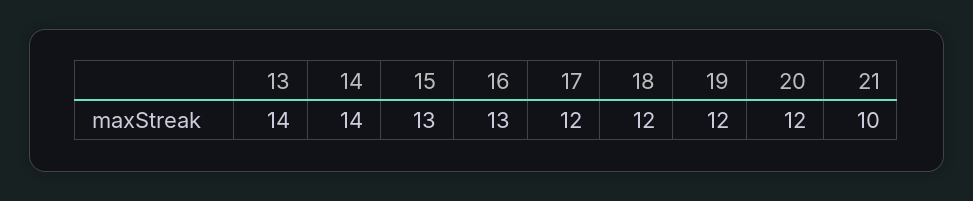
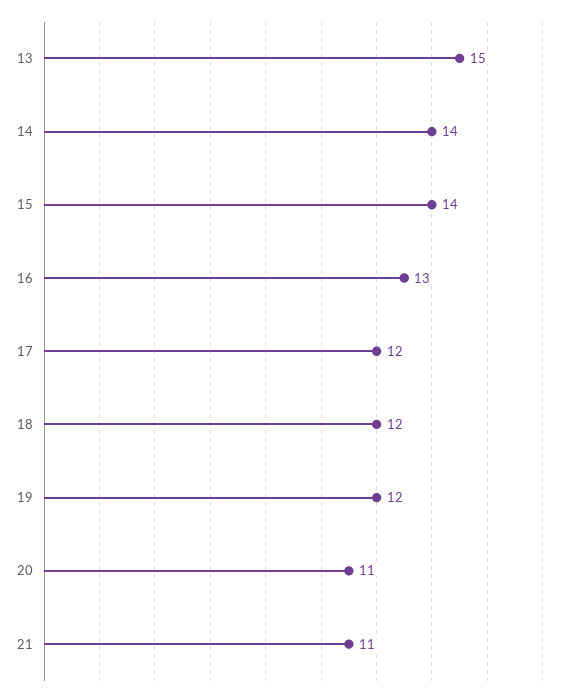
13: 14 -> 15
15: 13 -> 14
20: 12 -> 11
21: 10 -> 11

